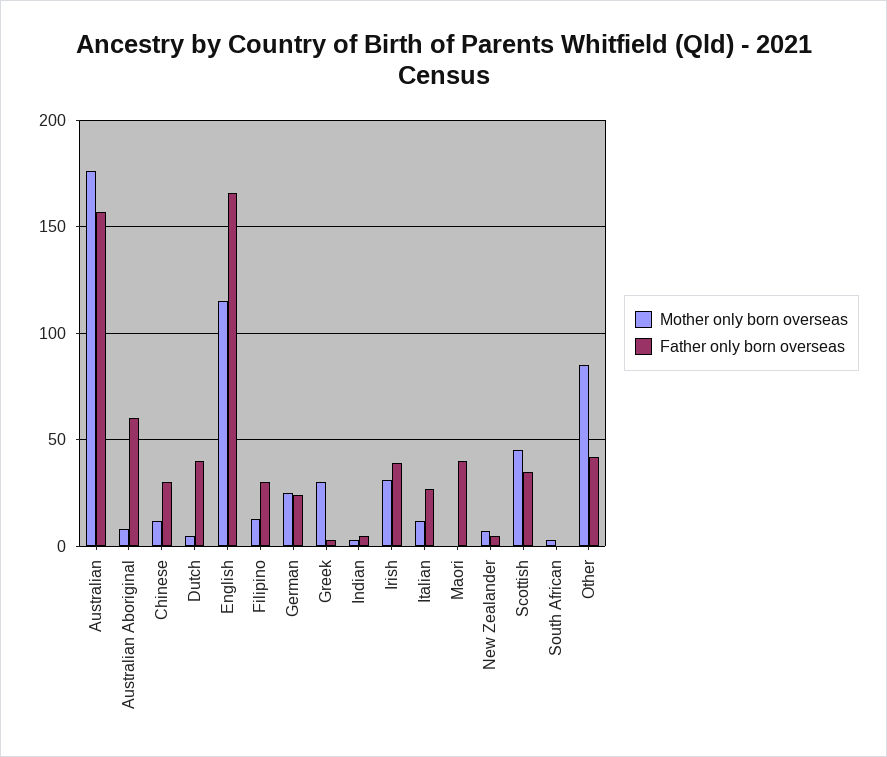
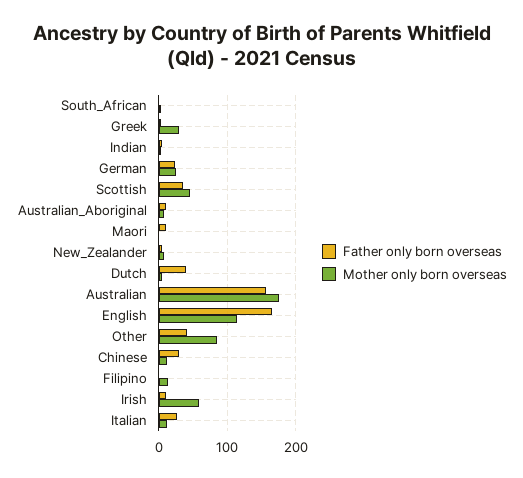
Father only born overseas, Australian Aboriginal: 60 -> 10
Father only born overseas, Filipino: 30 -> 0
Mother only born overseas, Irish: 30 -> 60
Father only born overseas, Irish: 40 -> 10
Father only born overseas, Maori: 40 -> 10

